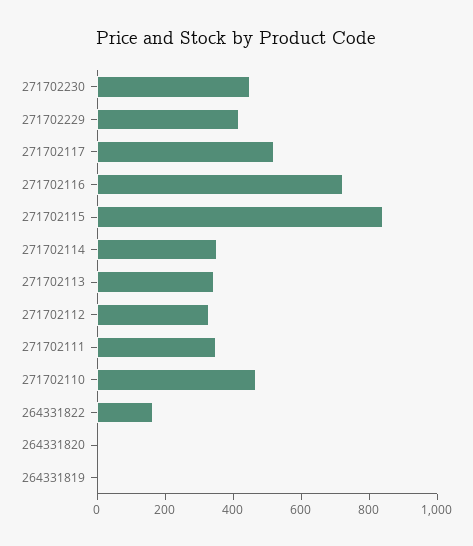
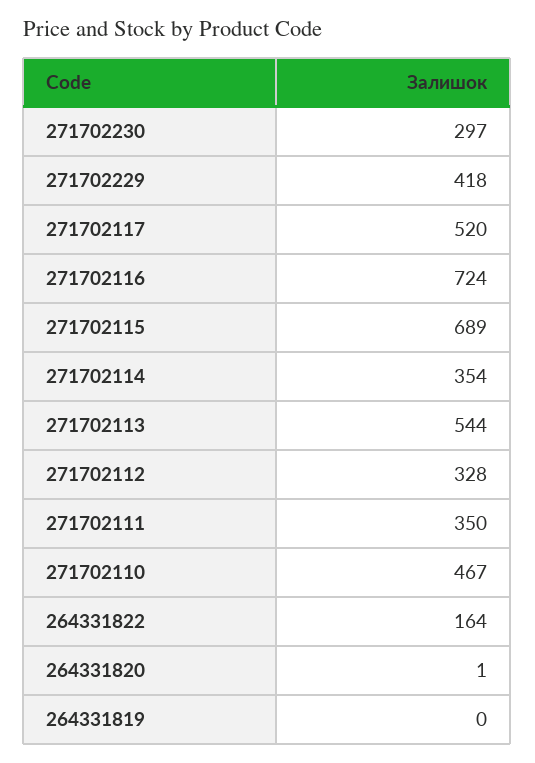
271702230: 450 -> 297
271702115: 850 -> 689
271702113: 350 -> 544

